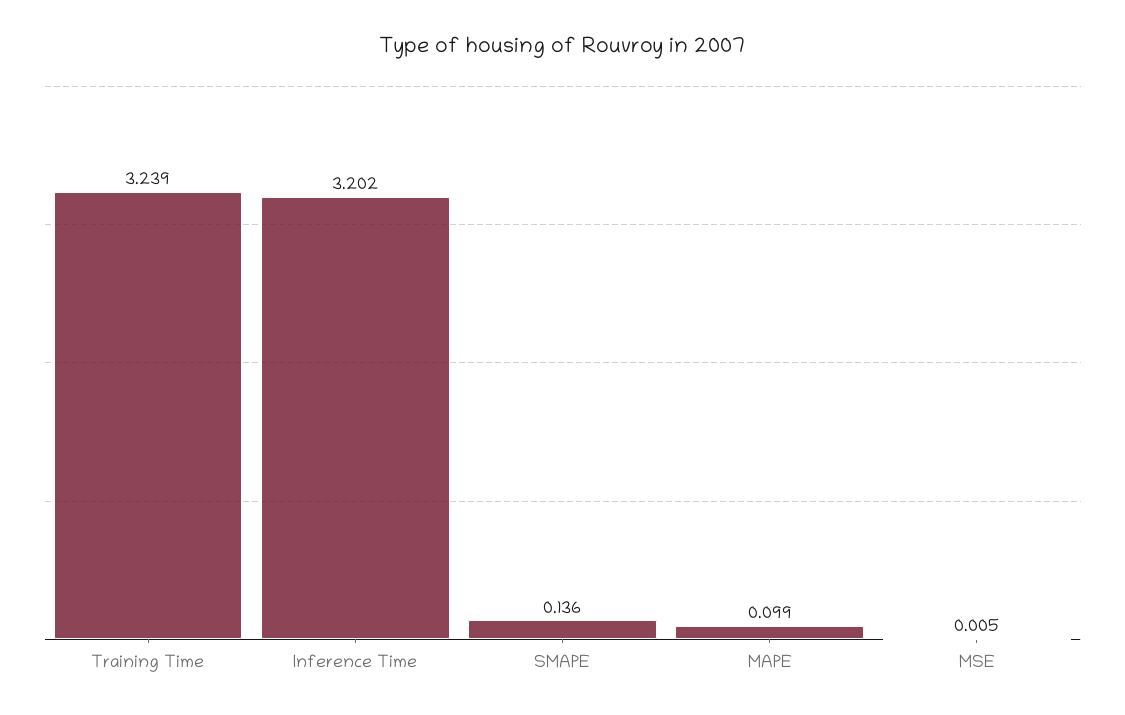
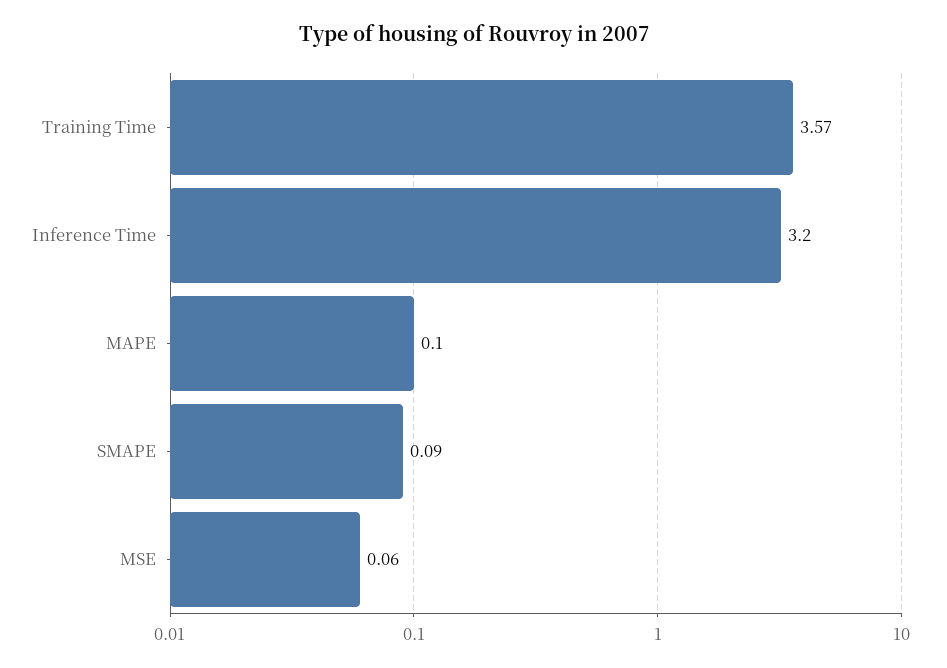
Training Time: 3.239 -> 3.57
SMAPE: 0.136 -> 0.09
MSE: 0.005 -> 0.06

